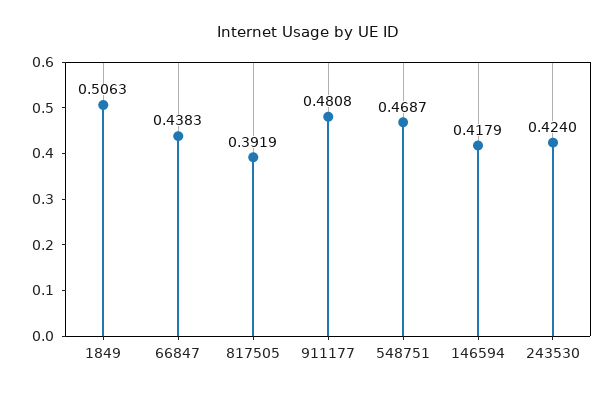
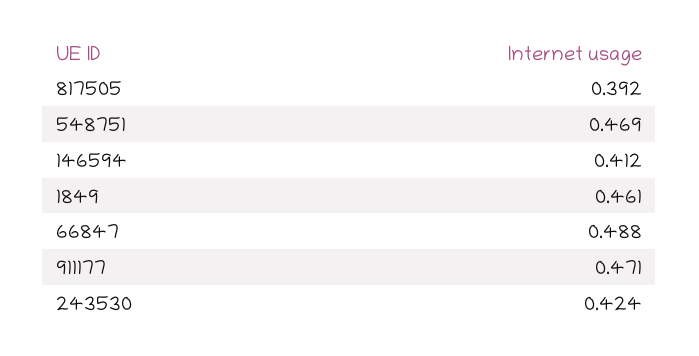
1849: 0.5063 -> 0.461
66847: 0.4383 -> 0.488
911177: 0.4808 -> 0.471
146594: 0.4179 -> 0.412

